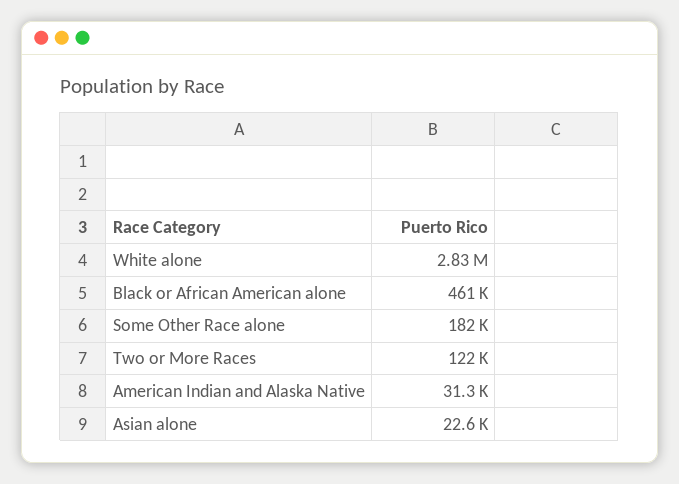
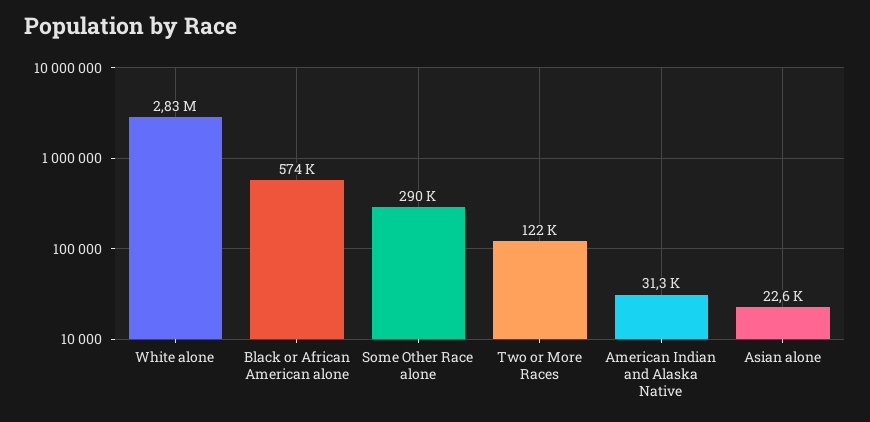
Black or African American alone: 461000 -> 574000
Some Other Race alone: 182000 -> 290000

